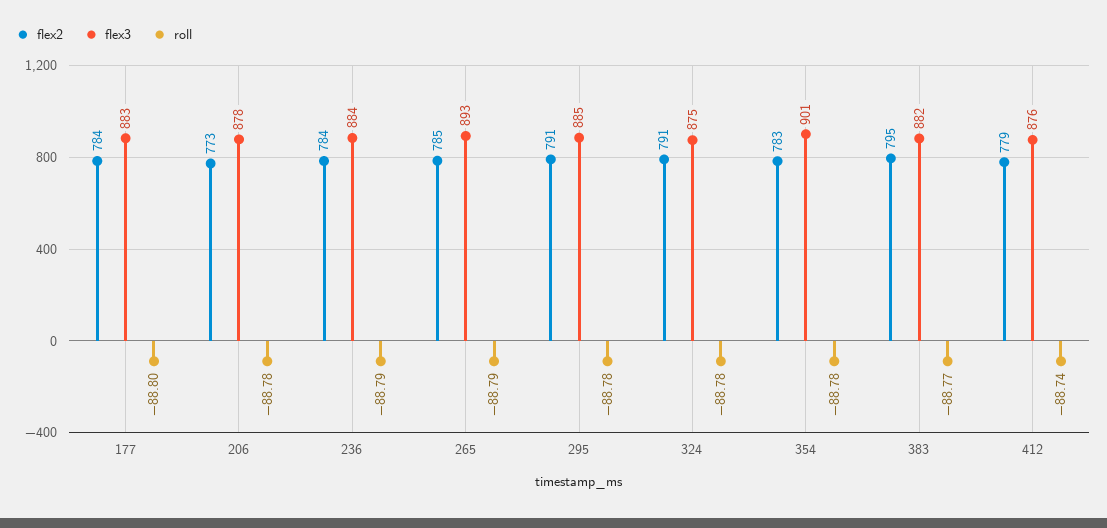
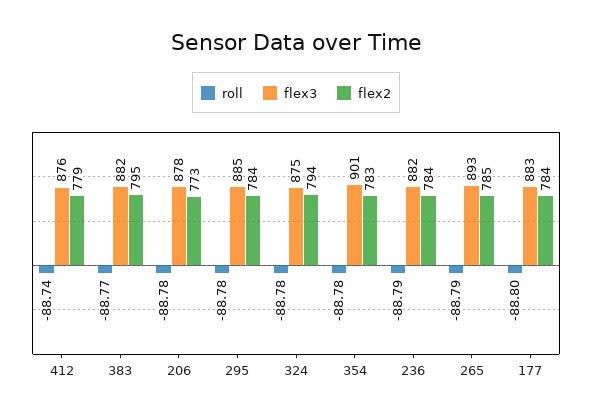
flex3, 236: 884 -> 882
flex2, 295: 791 -> 784
flex2, 324: 791 -> 794

